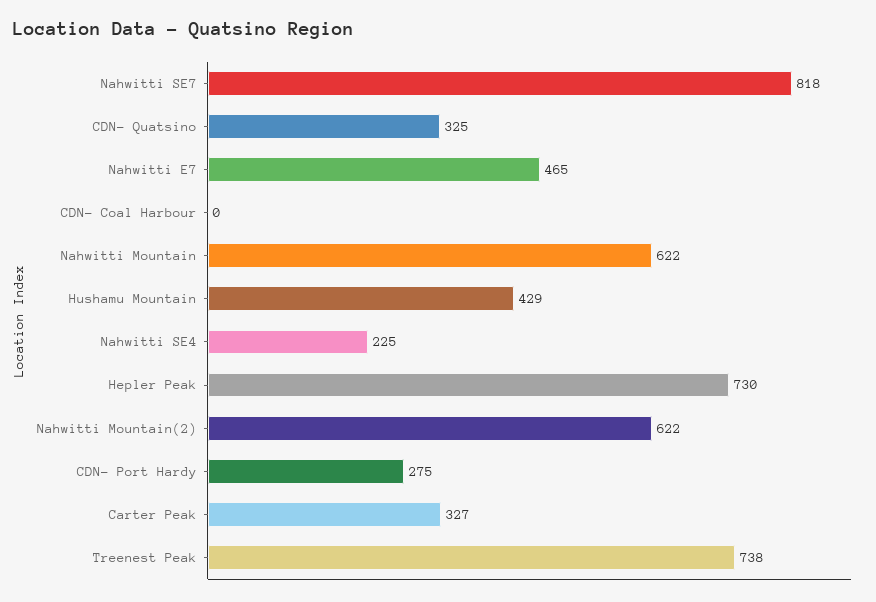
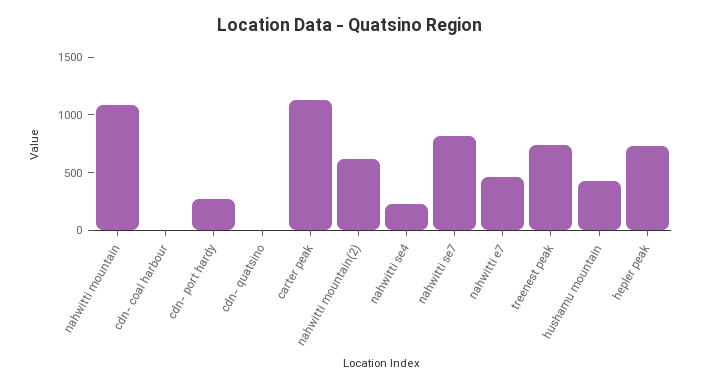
CDN- Quatsino: 325 -> 0
Nahwitti Mountain: 622 -> 1100
Carter Peak: 327 -> 1100

